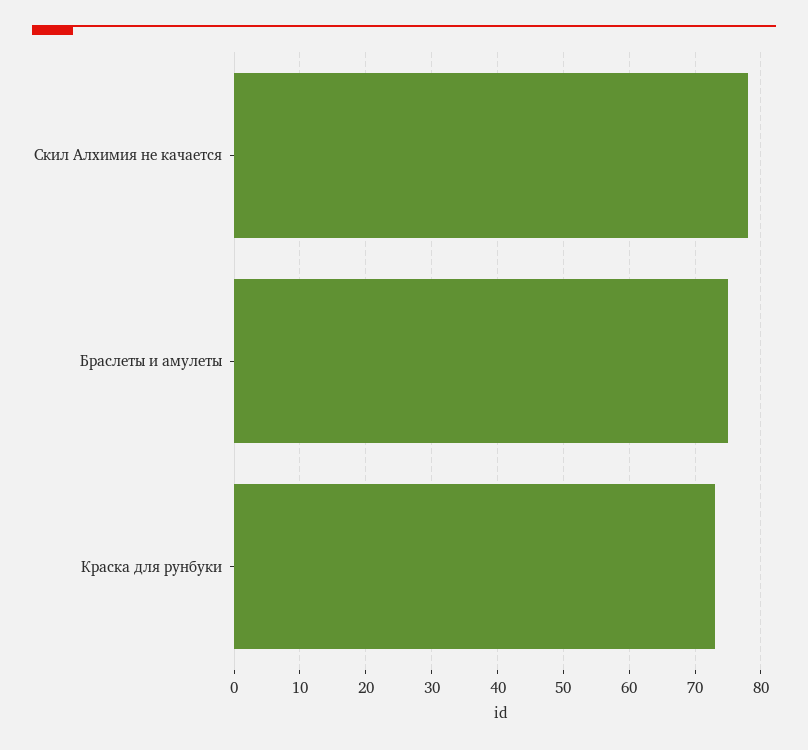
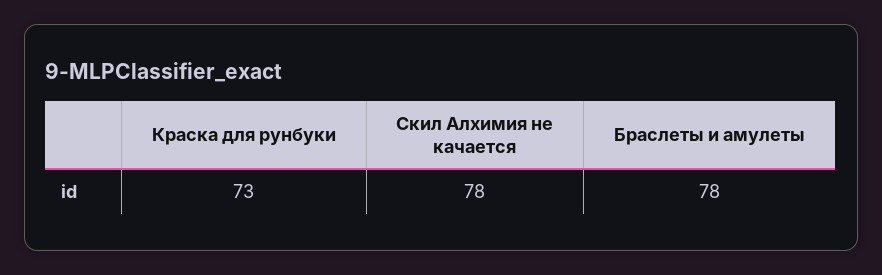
Браслеты и амулеты: 75 -> 78

